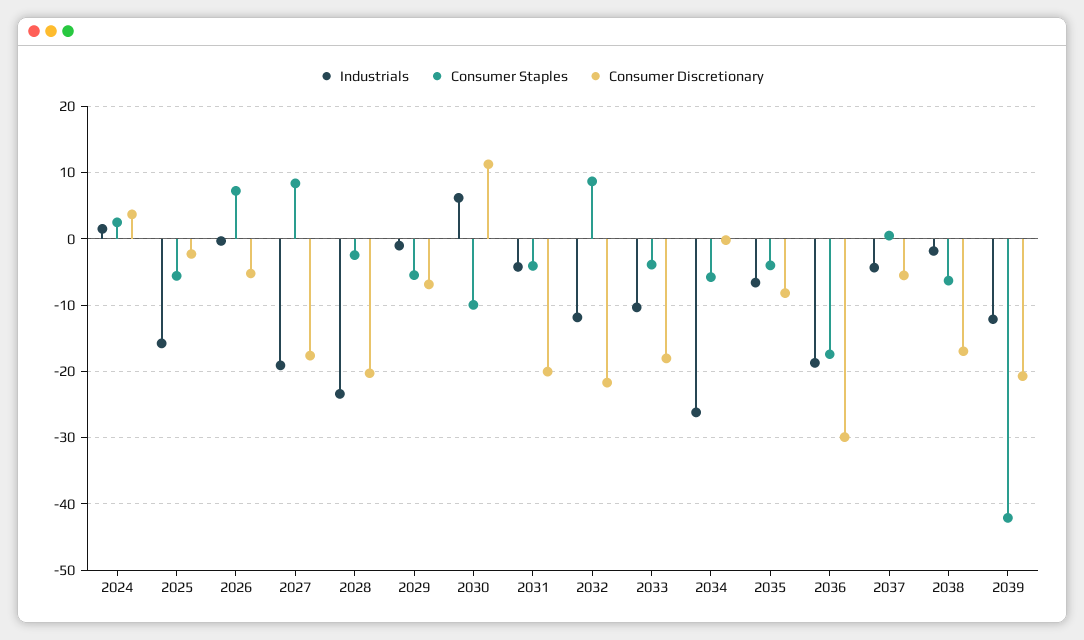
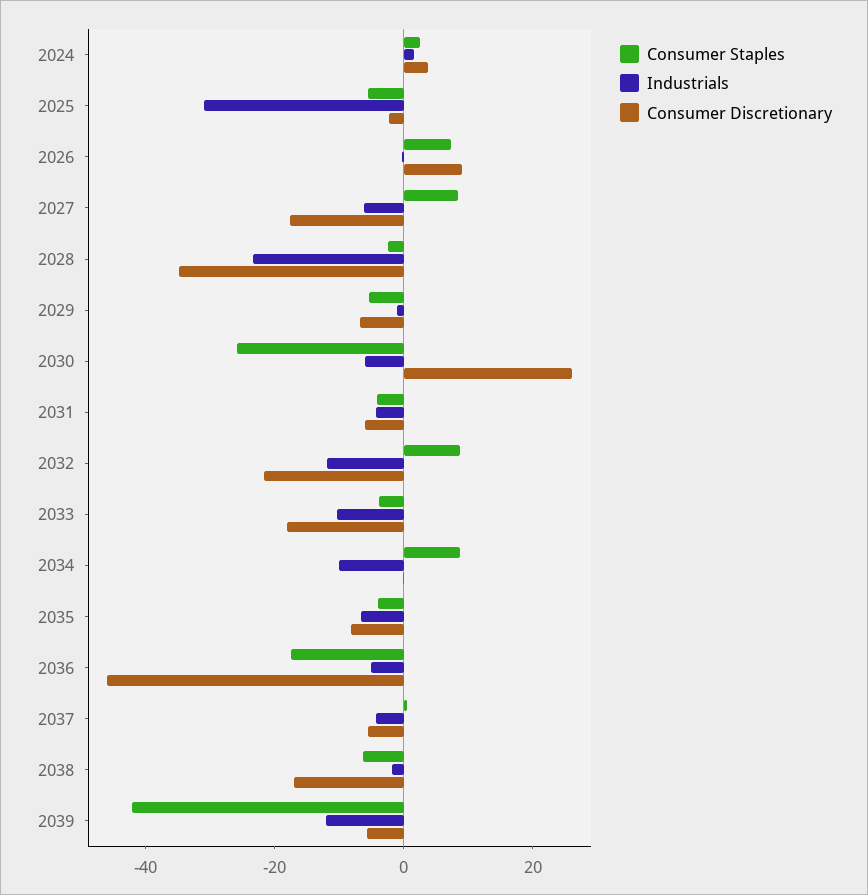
Industrials, 2025: -16 -> -30
Consumer Discretionary, 2026: -5 -> 10
Industrials, 2027: -19 -> -5
Consumer Discretionary, 2028: -20 -> -35
Industrials, 2030: 6 -> -5
Consumer Staples, 2030: -10 -> -25
Consumer Discretionary, 2030: 11 -> 25
Consumer Discretionary, 2031: -20 -> -5
Industrials, 2034: -26 -> -10
Consumer Staples, 2034: -6 -> 10
Industrials, 2036: -19 -> -5
Consumer Discretionary, 2036: -30 -> -45
Consumer Discretionary, 2039: -21 -> -5

